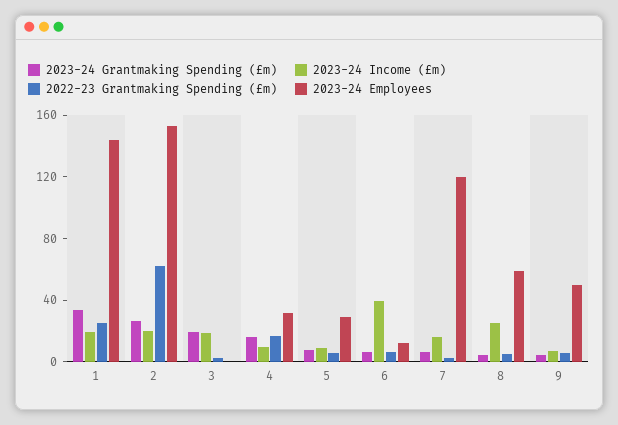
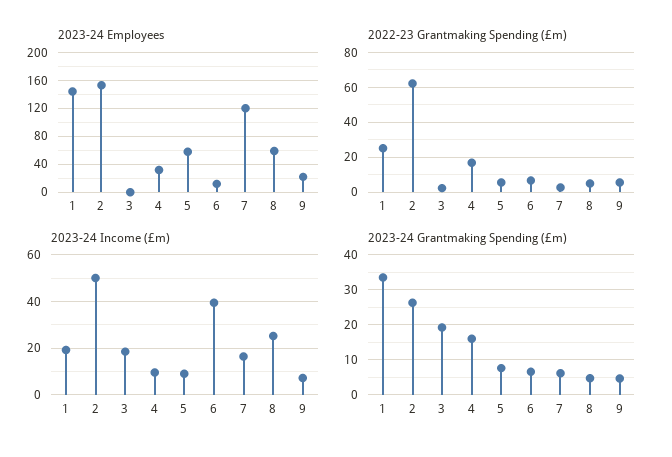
2023-24 Income (£m), 2: 20 -> 50
2023-24 Employees, 5: 30 -> 60
2023-24 Employees, 9: 50 -> 20

